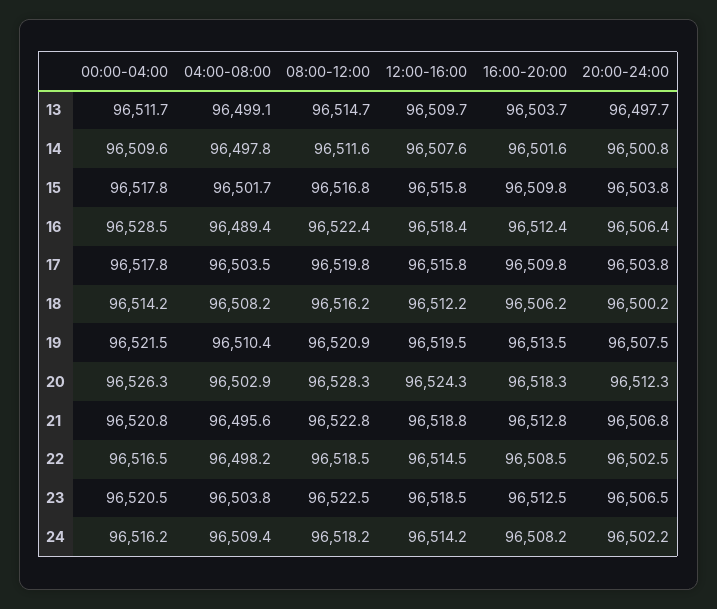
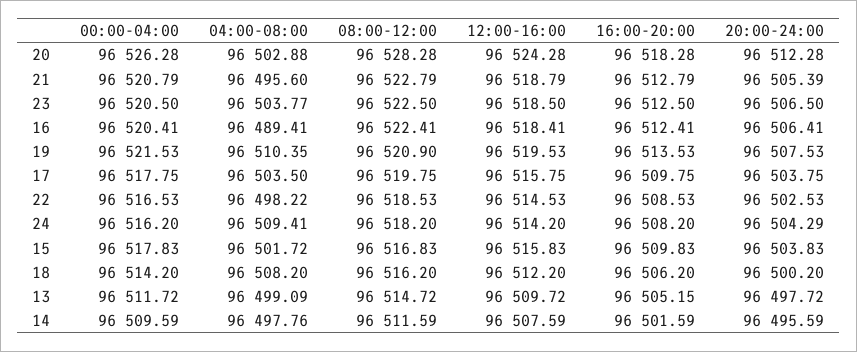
16:00-20:00, 13: 96503.7 -> 96505.15
20:00-24:00, 14: 96500.8 -> 96495.59
00:00-04:00, 16: 96528.5 -> 96520.41
20:00-24:00, 21: 96506.8 -> 96505.39
20:00-24:00, 24: 96502.2 -> 96504.29

